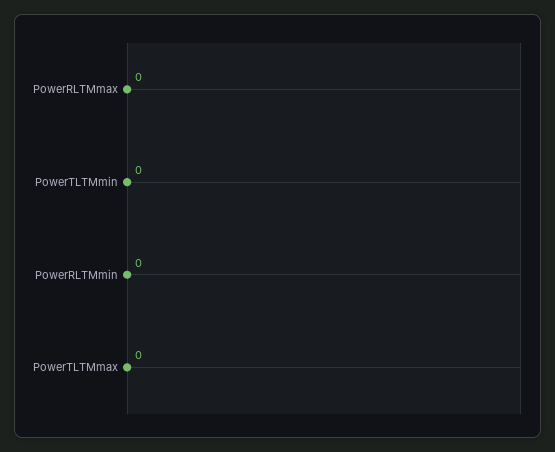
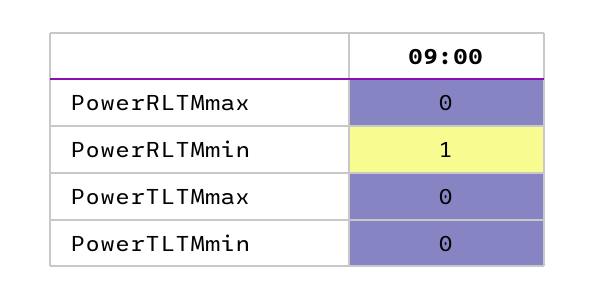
PowerRLTMmin: 0 -> 1

